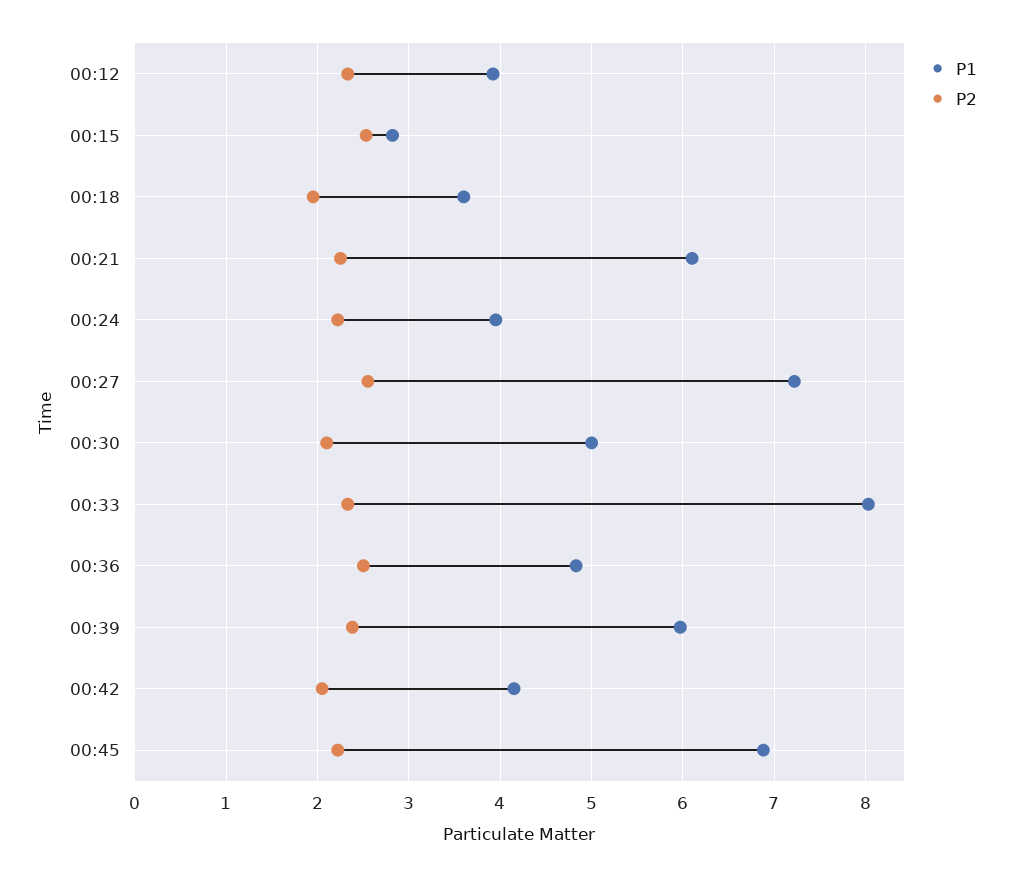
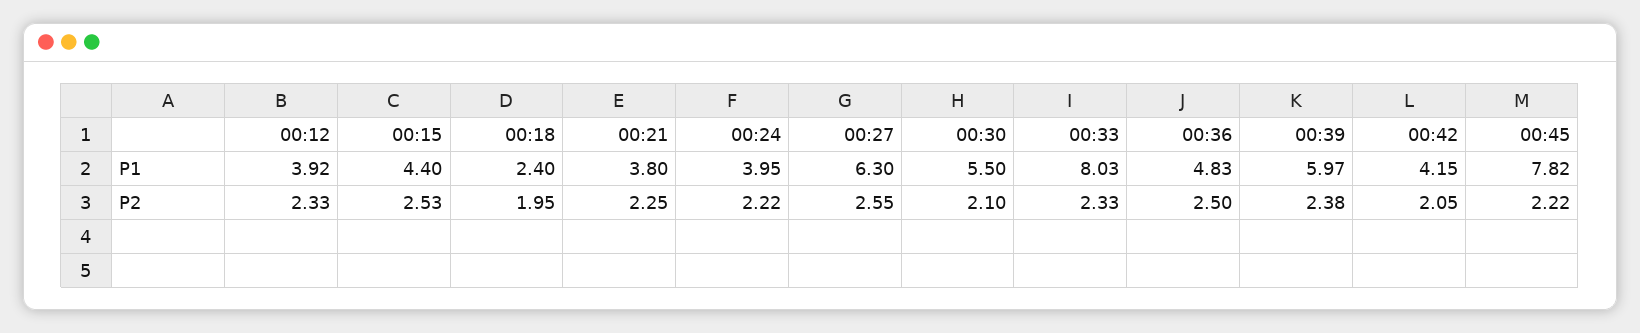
P1, 00:15: 2.8 -> 4.4
P1, 00:18: 3.6 -> 2.4
P1, 00:21: 6.1 -> 3.8
P1, 00:27: 7.2 -> 6.3
P1, 00:30: 5 -> 5.5
P1, 00:45: 6.9 -> 7.82

